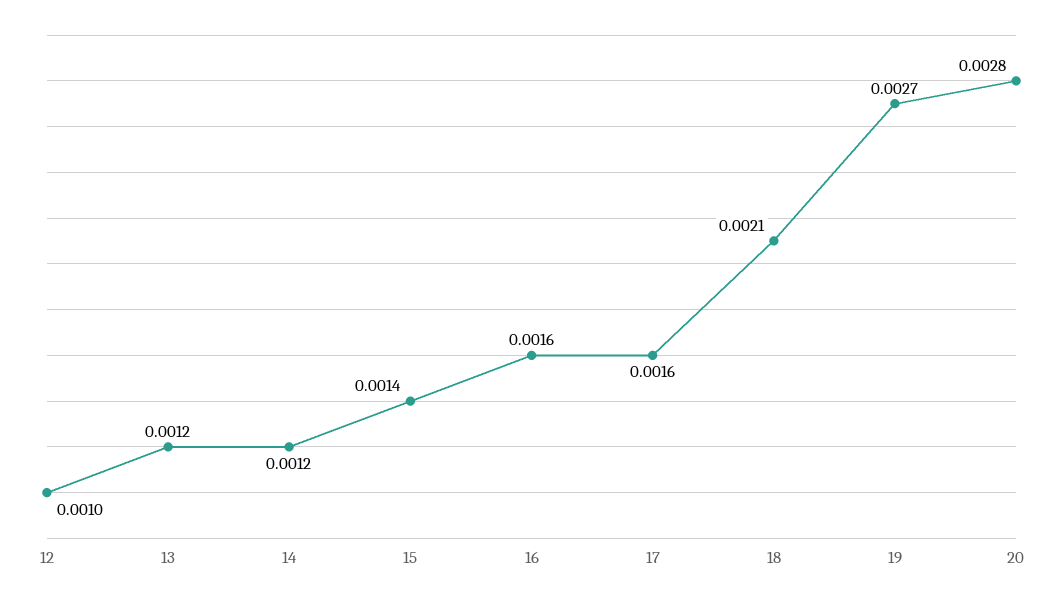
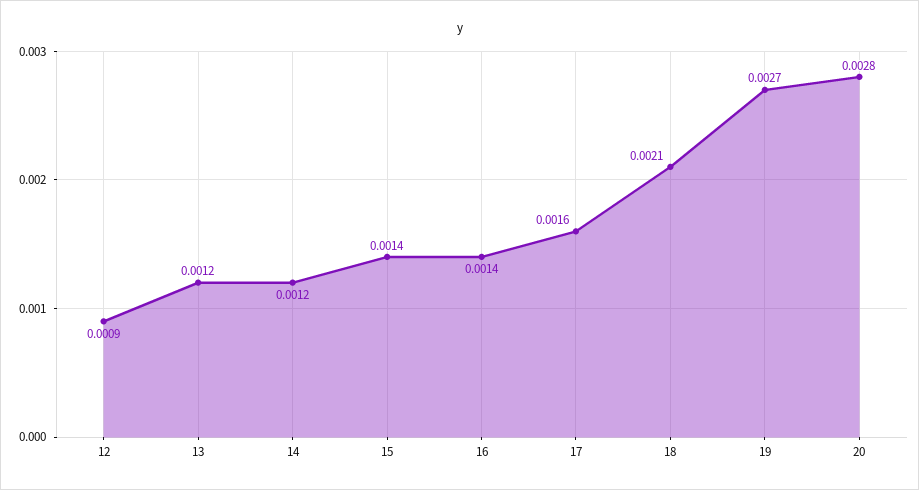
12: 0.001 -> 0.0009
16: 0.0016 -> 0.0014

